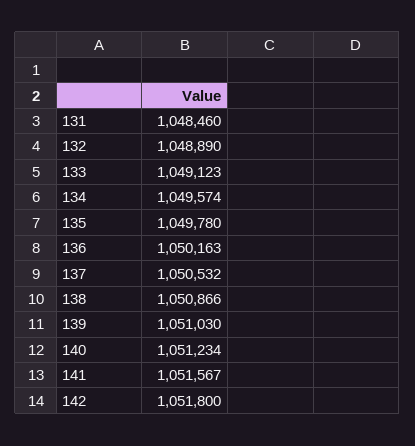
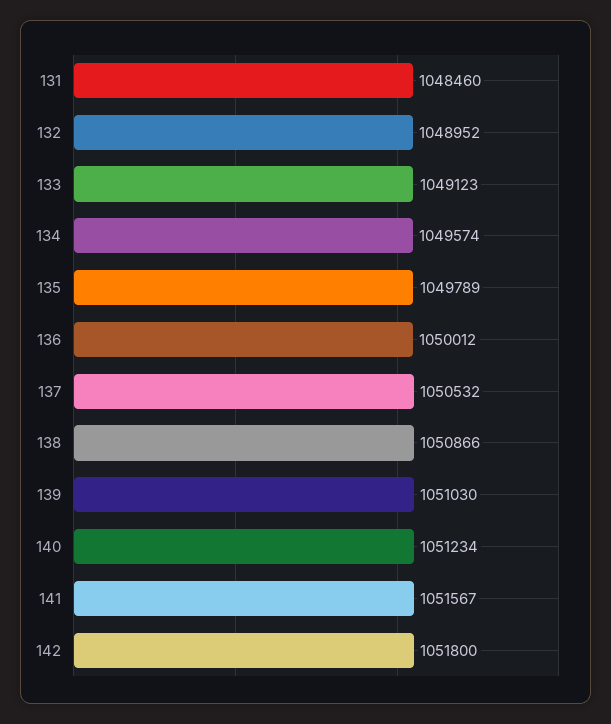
132: 1048890 -> 1048952
135: 1049780 -> 1049789
136: 1050163 -> 1050012

